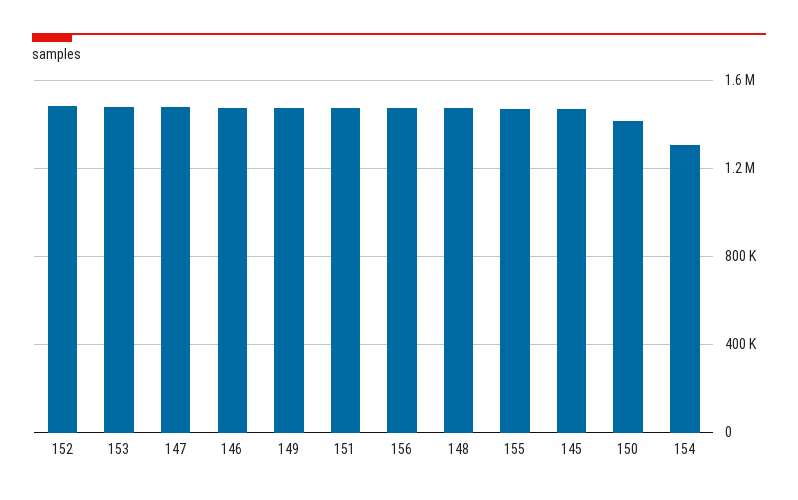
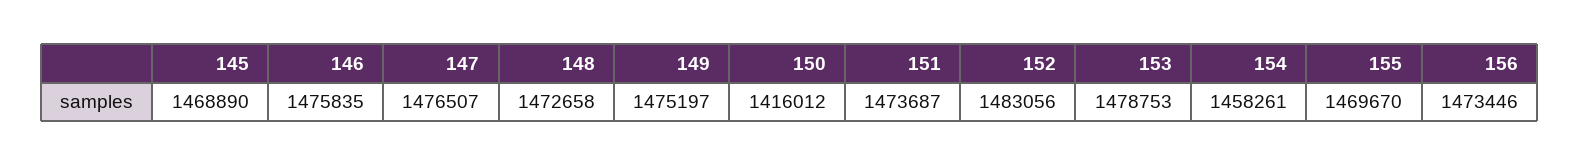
154: 1300000 -> 1458261

